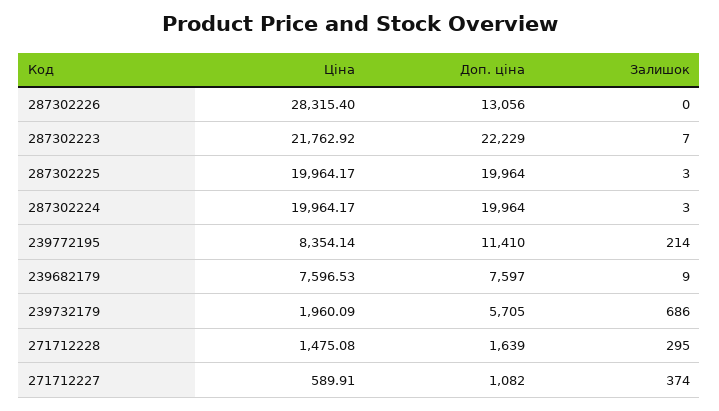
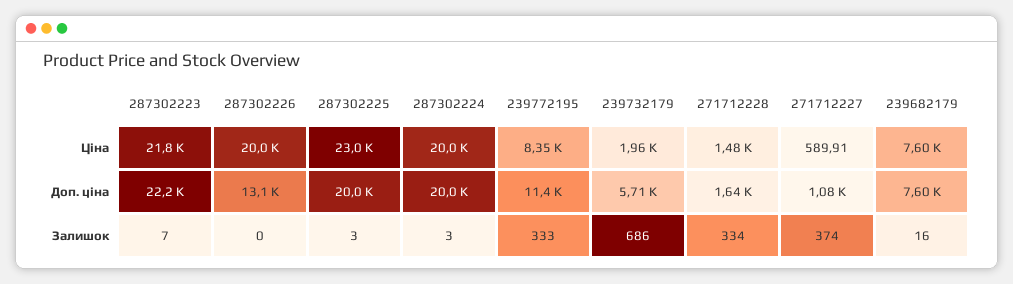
Ціна, 287302226: 28315.4 -> 20000
Ціна, 287302225: 19964.17 -> 23000
Залишок, 239772195: 214 -> 333
Залишок, 239682179: 9 -> 16
Залишок, 271712228: 295 -> 334

